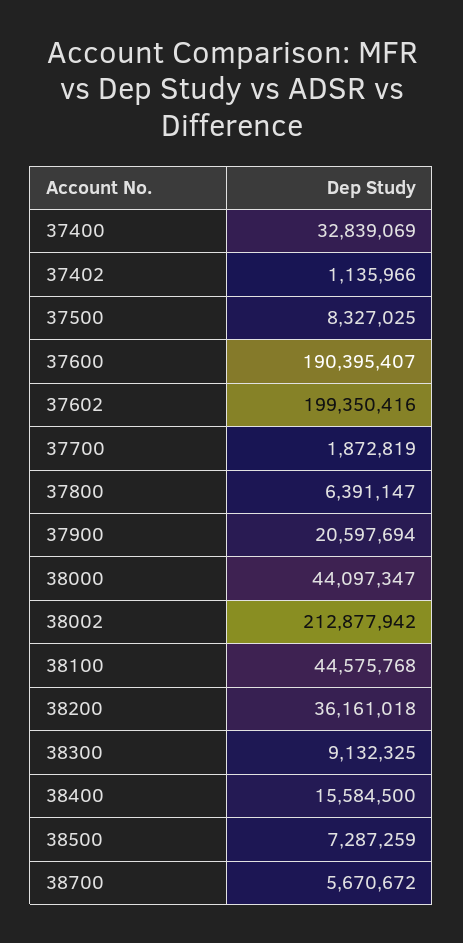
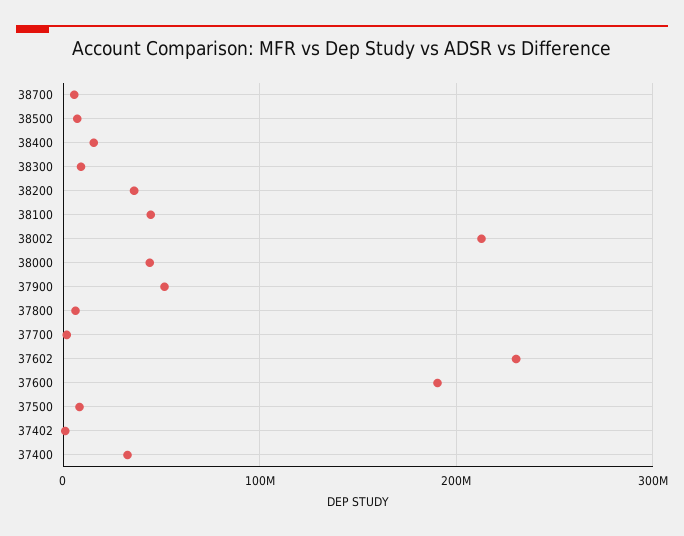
37602: 199350416 -> 230000000
37900: 20597694 -> 50000000

